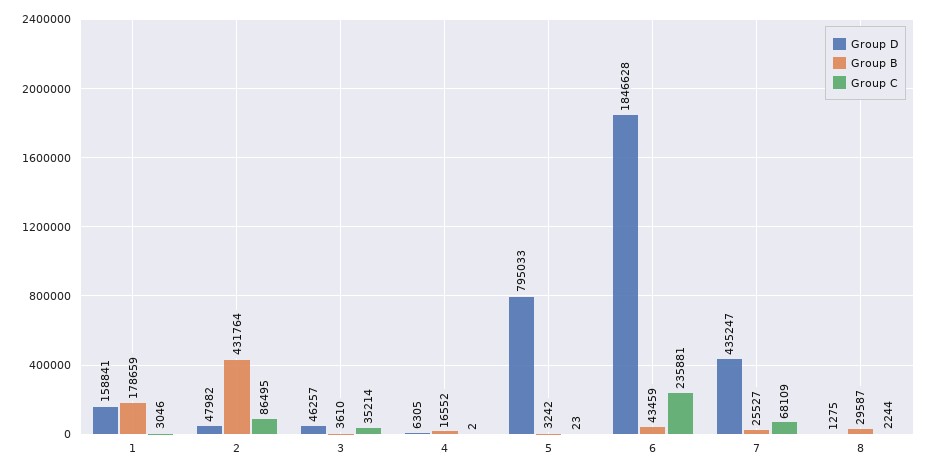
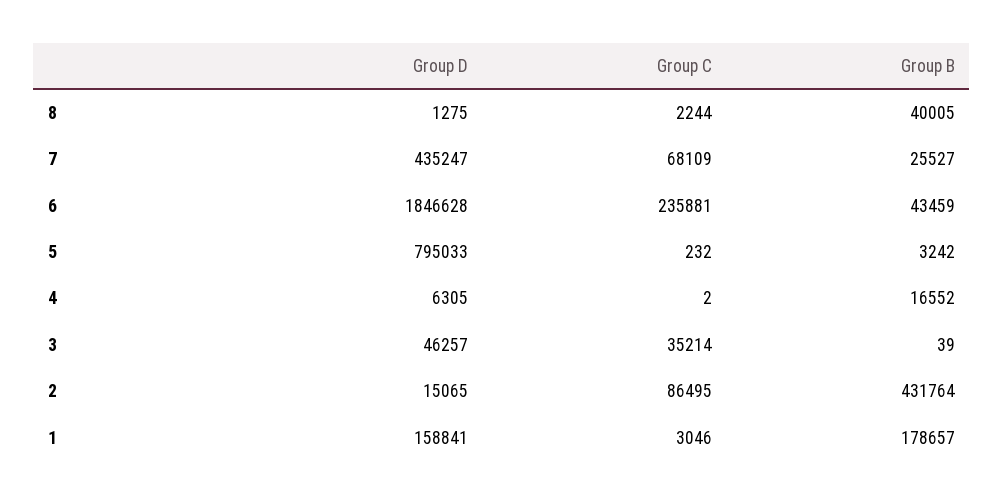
Group B, 1: 178659 -> 178657
Group D, 2: 47982 -> 15065
Group B, 3: 3610 -> 39
Group C, 5: 23 -> 232
Group B, 8: 29587 -> 40005

